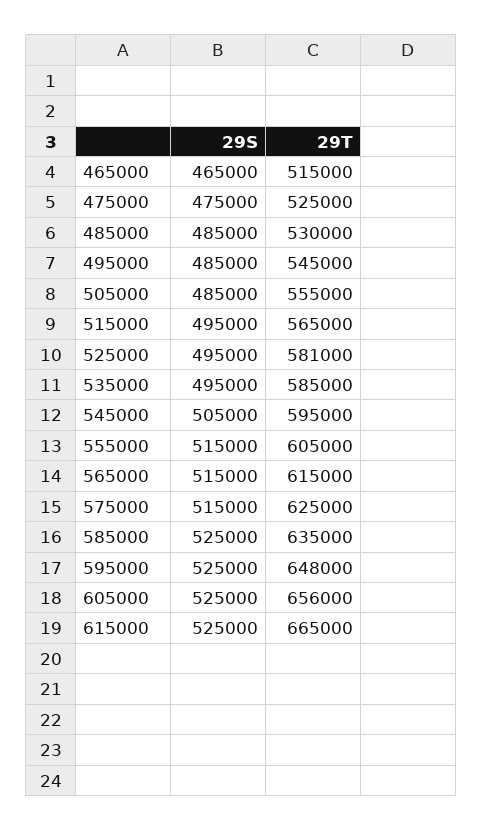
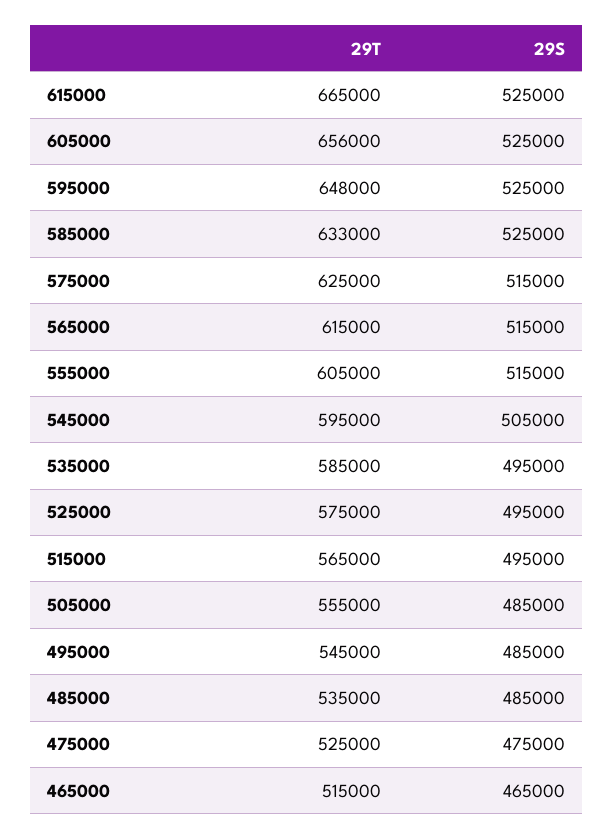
29T, 485000: 530000 -> 535000
29T, 525000: 581000 -> 575000
29T, 585000: 635000 -> 633000

